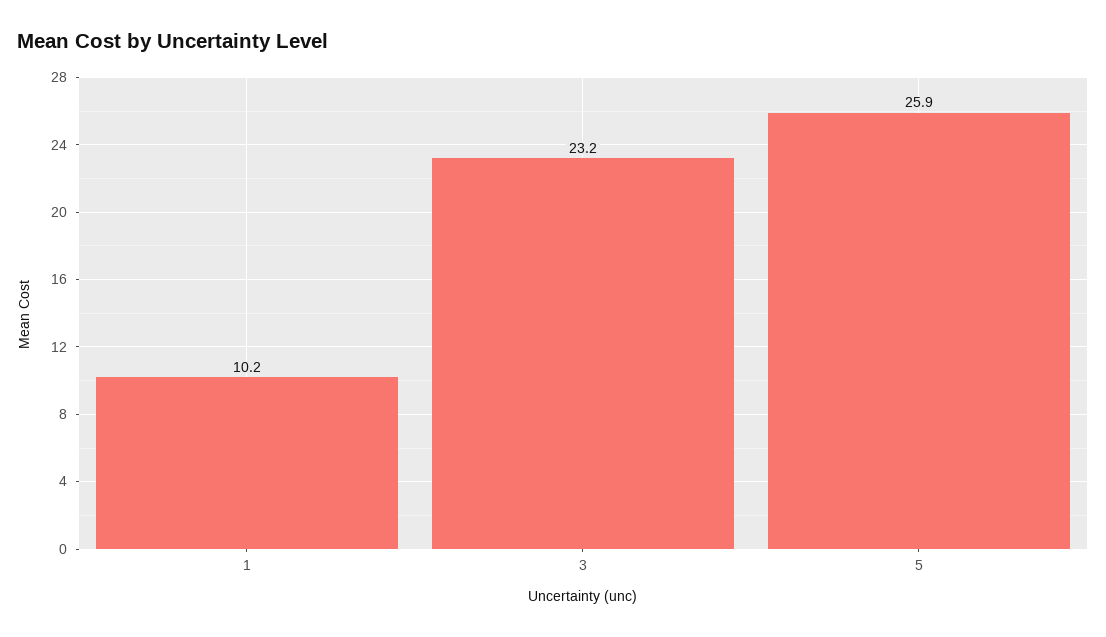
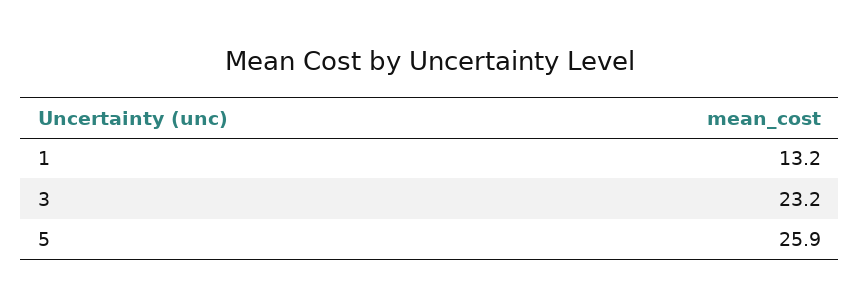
1: 10.2 -> 13.2

